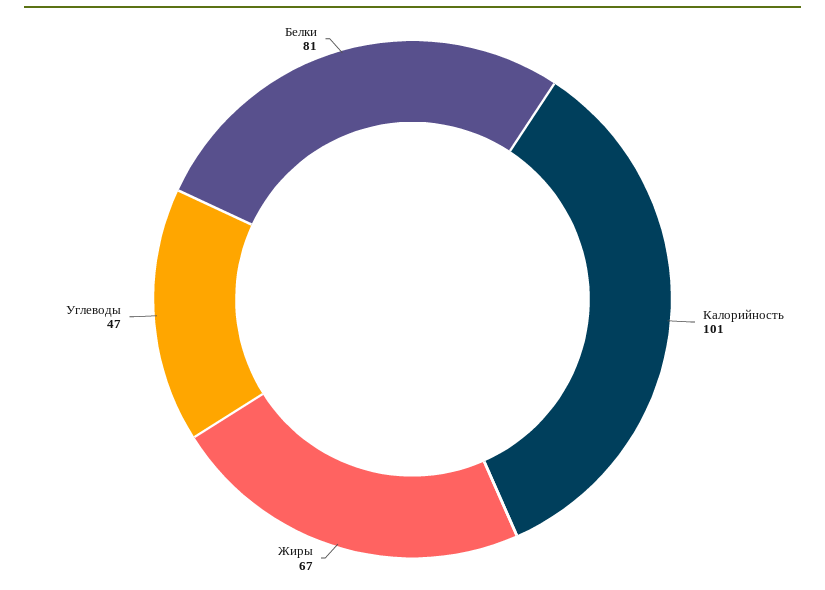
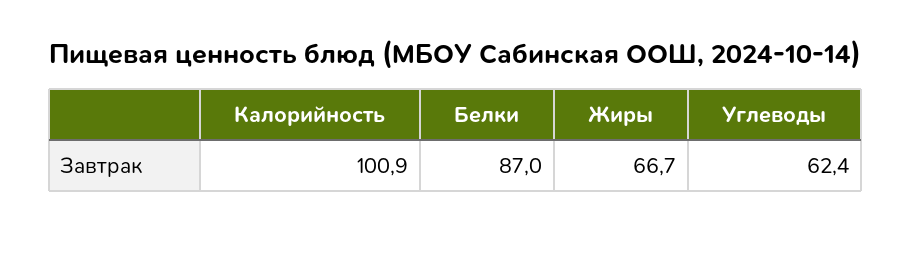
Углеводы: 47 -> 62.4
Белки: 81 -> 87

